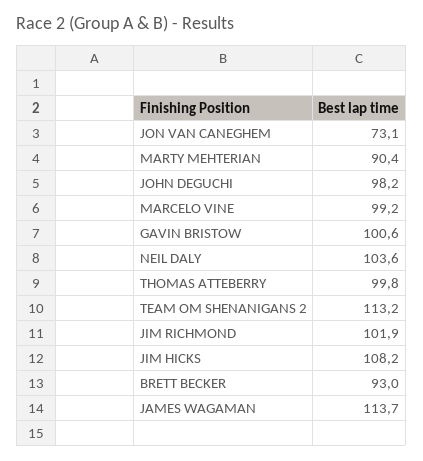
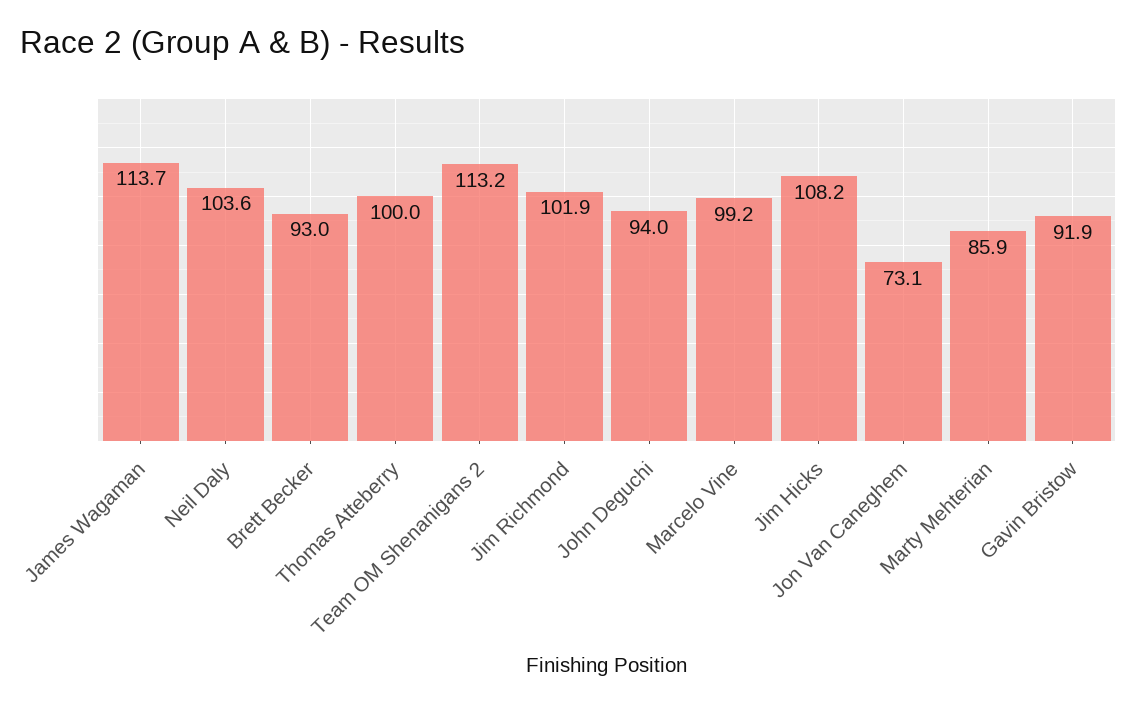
MARTY MEHTERIAN: 90.4 -> 85.9
JOHN DEGUCHI: 98.2 -> 94
GAVIN BRISTOW: 100.6 -> 91.9
THOMAS ATTEBERRY: 99.8 -> 100

